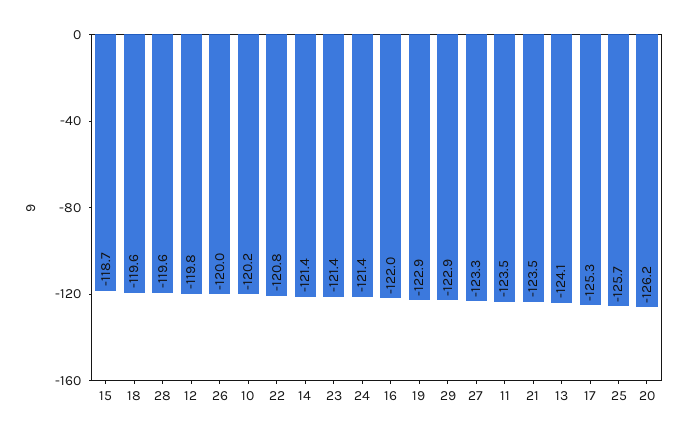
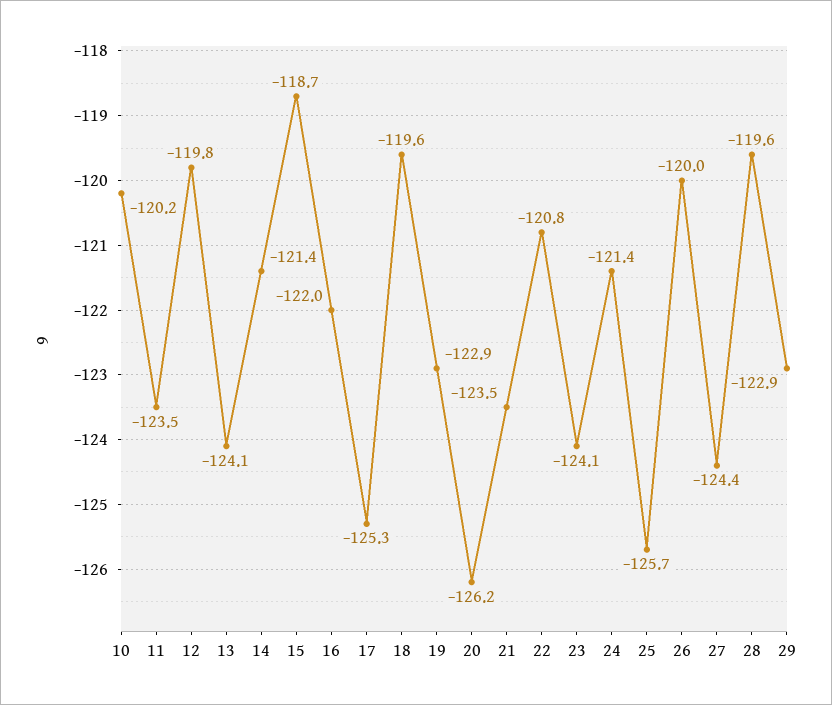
23: -121.4 -> -124.1
27: -123.3 -> -124.4

